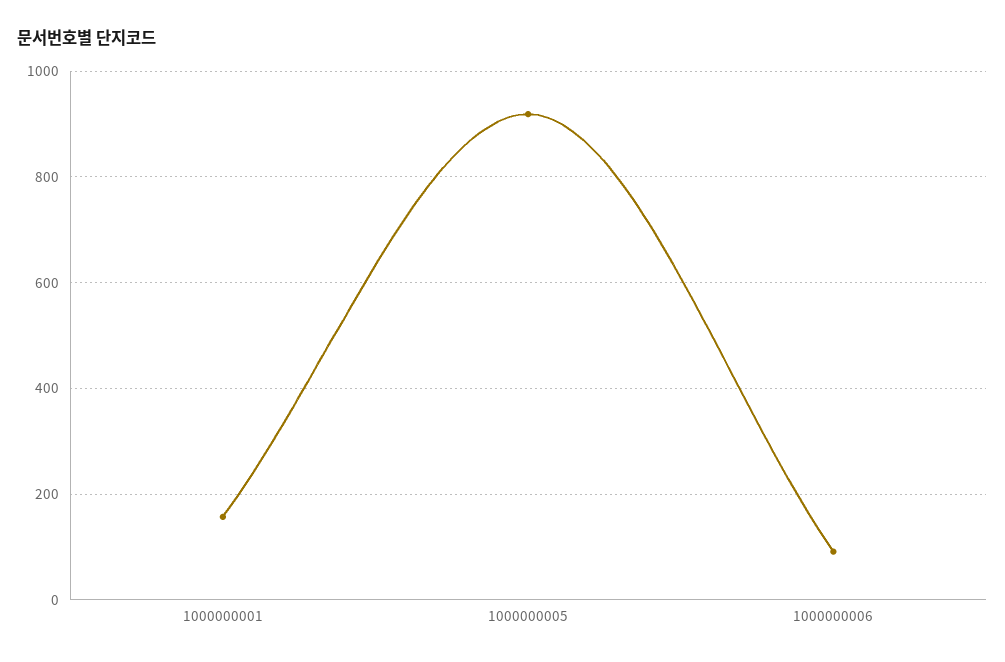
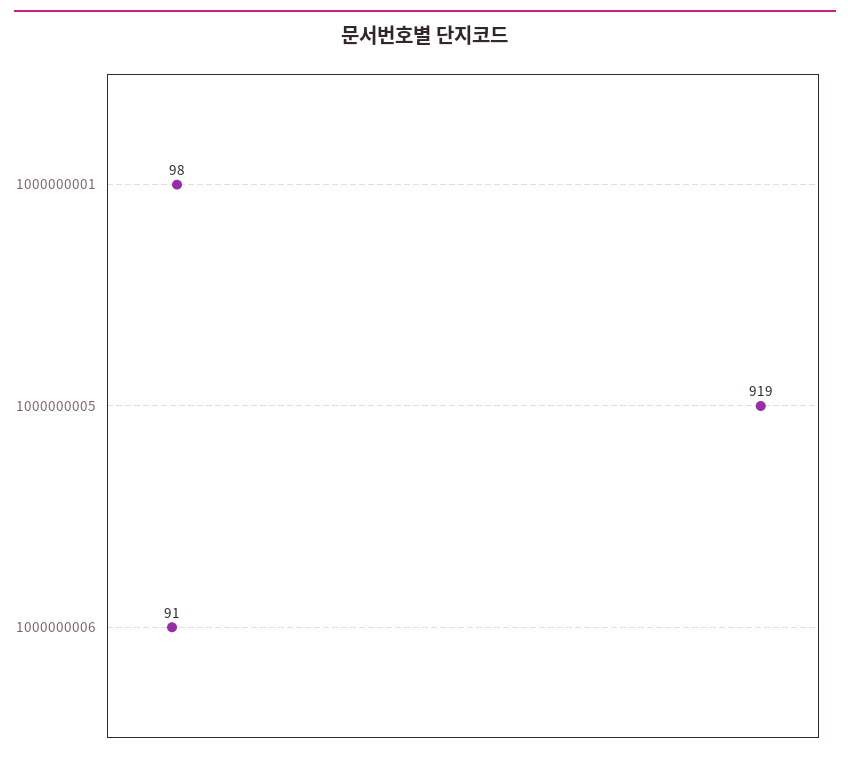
1000000001: 160 -> 98

